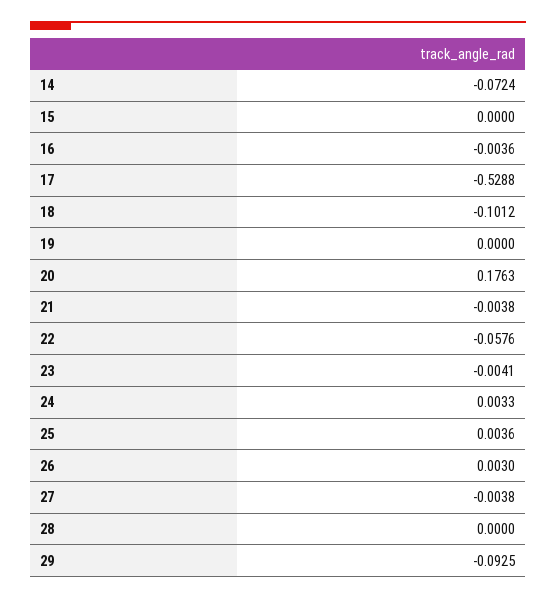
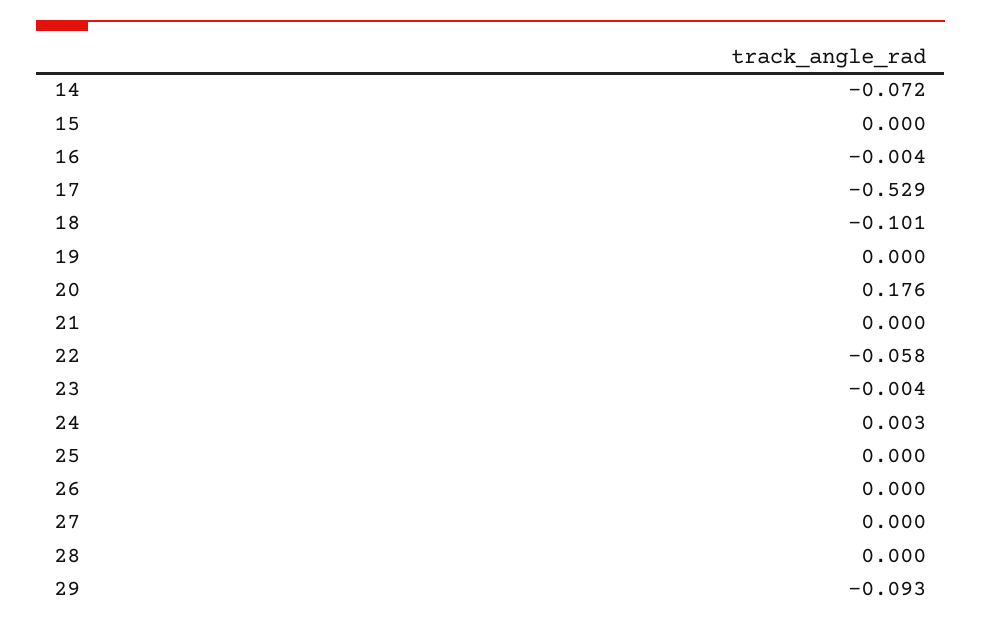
21: -0.0038 -> 0
25: 0.0036 -> 0
26: 0.003 -> 0
27: -0.0038 -> 0

